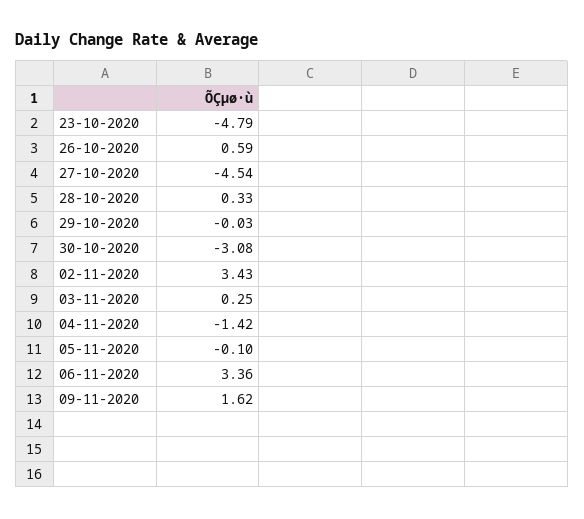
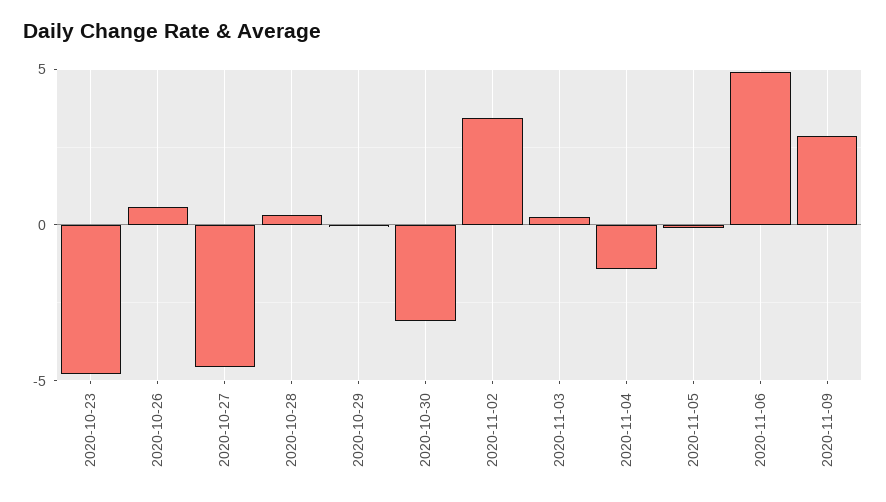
06-11-2020: 3.36 -> 5
09-11-2020: 1.62 -> 3

